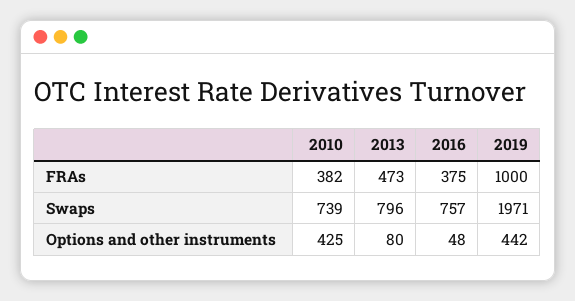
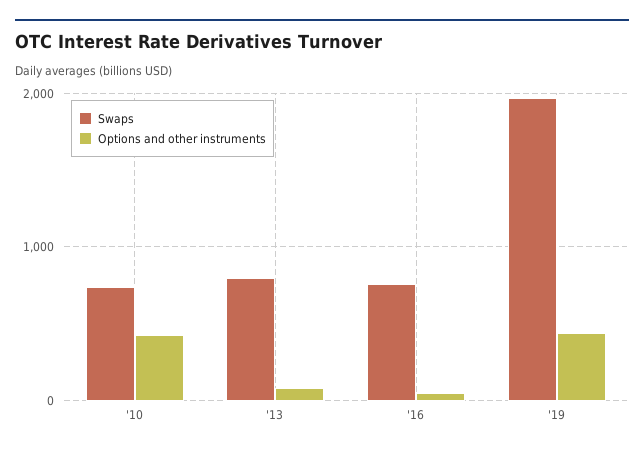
FRAs, 2010: 382 -> none
FRAs, 2013: 473 -> none
FRAs, 2016: 375 -> none
FRAs, 2019: 1000 -> none

